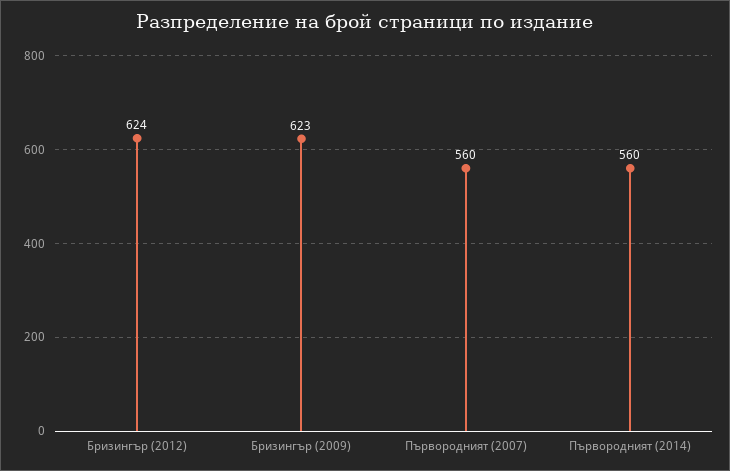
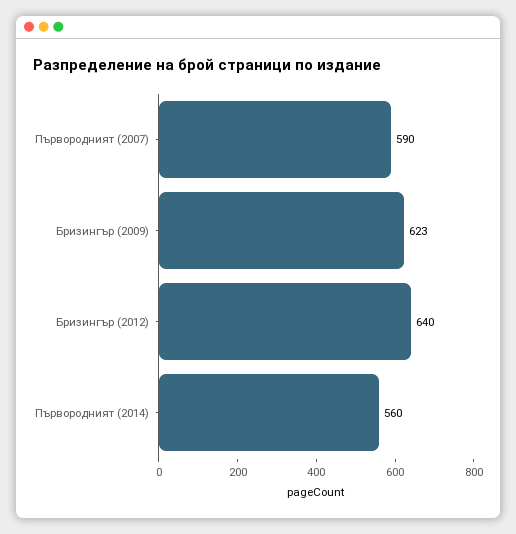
Бризингър (2012): 624 -> 640
Първородният (2007): 560 -> 590

